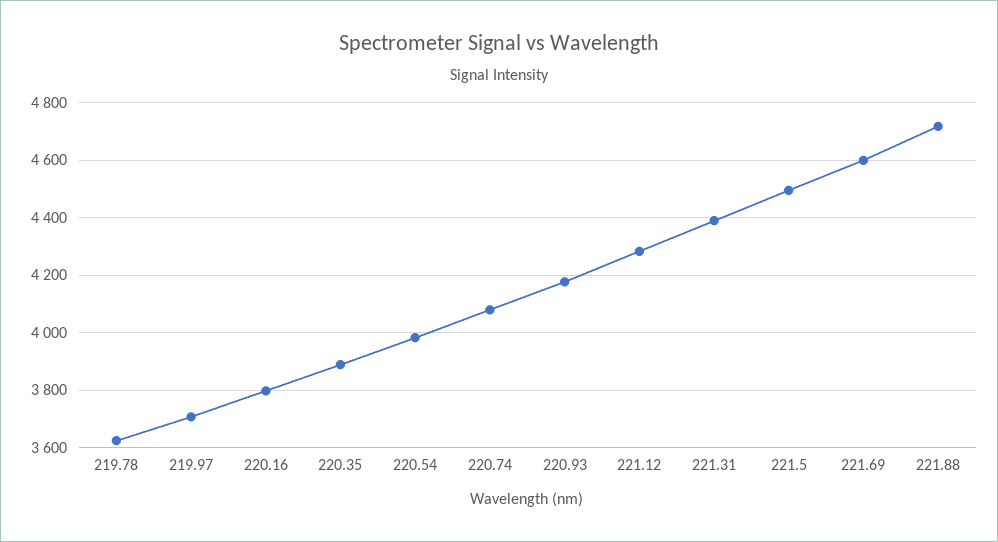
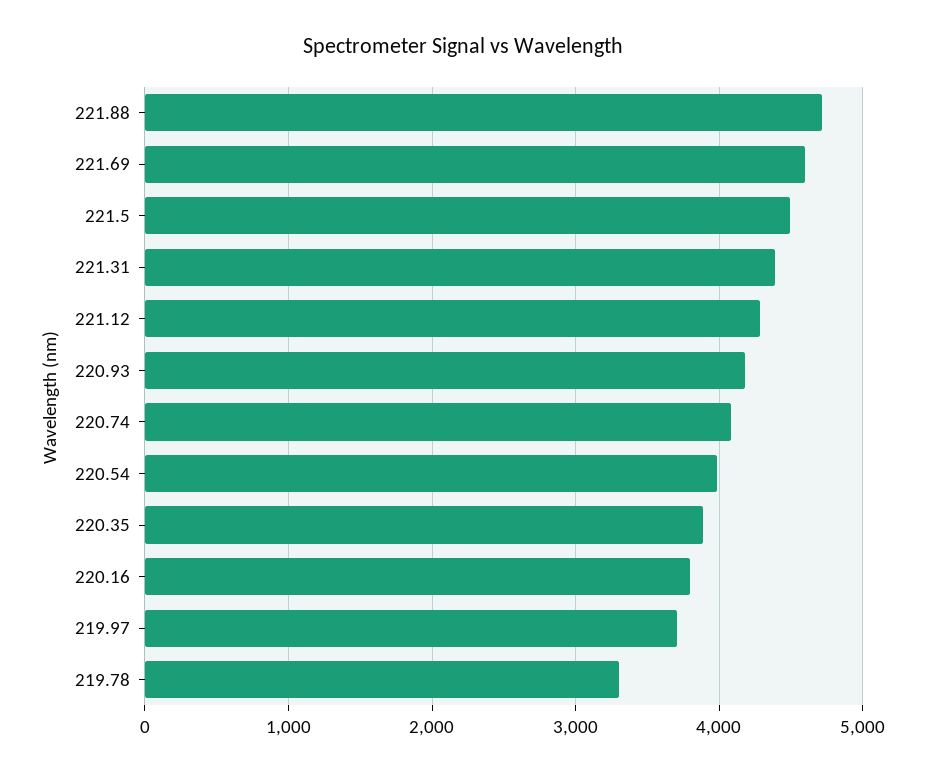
219.78: 3625 -> 3300

